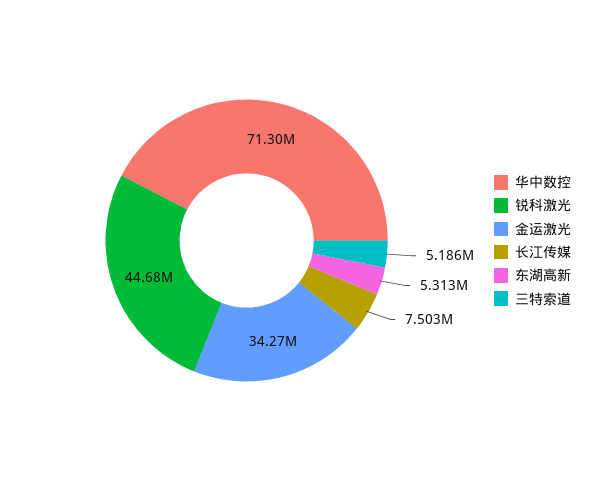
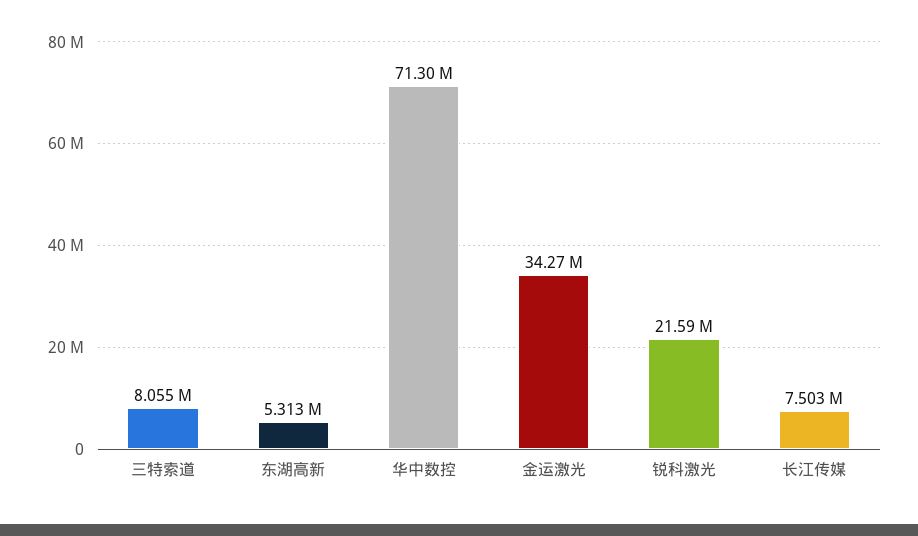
锐科激光: 44680000 -> 21590000
三特索道: 5186000 -> 8055000

